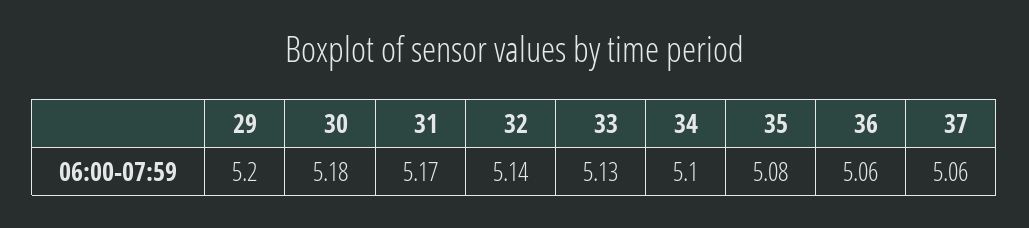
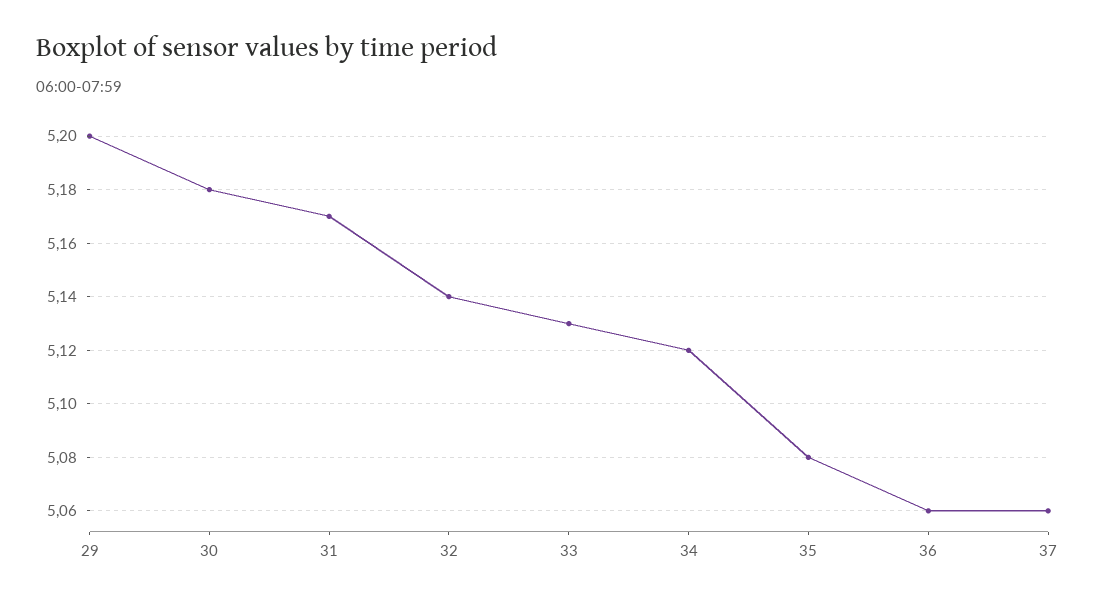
34: 5.1 -> 5.12

